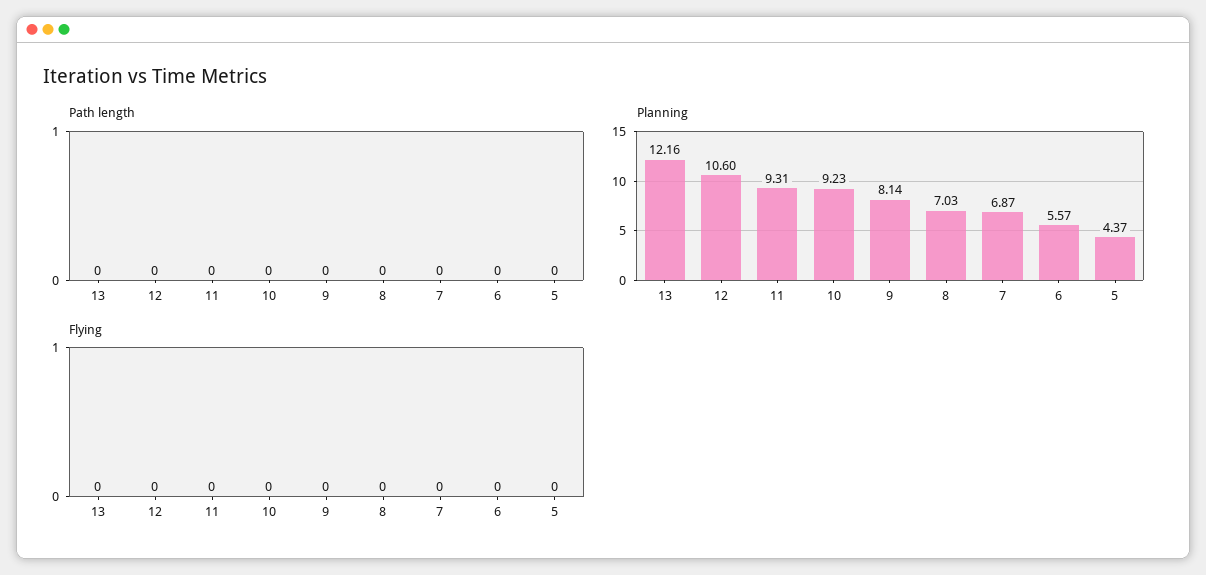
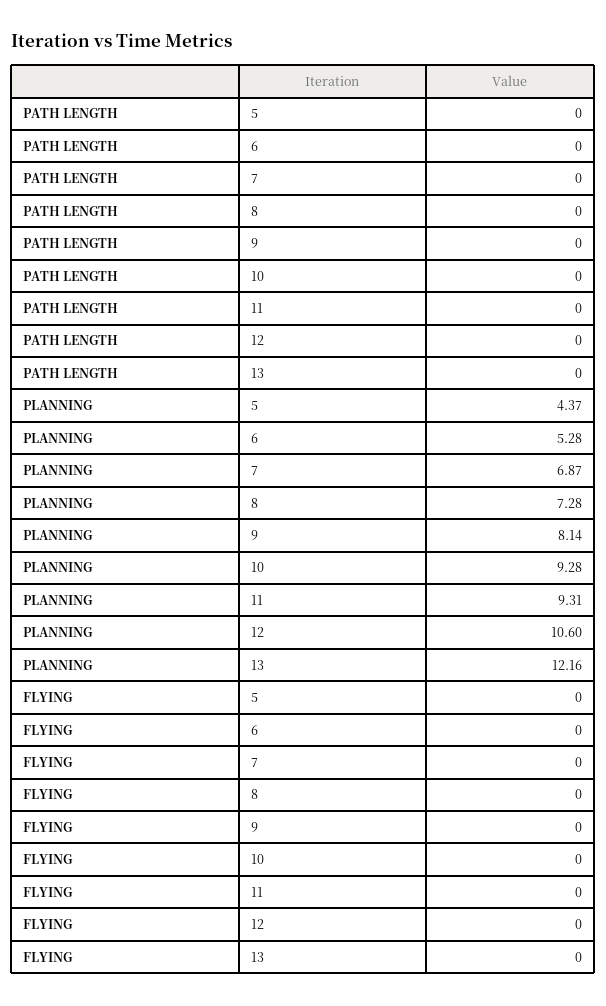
Planning, 10: 9.23 -> 9.28
Planning, 8: 7.03 -> 7.28
Planning, 6: 5.57 -> 5.28

